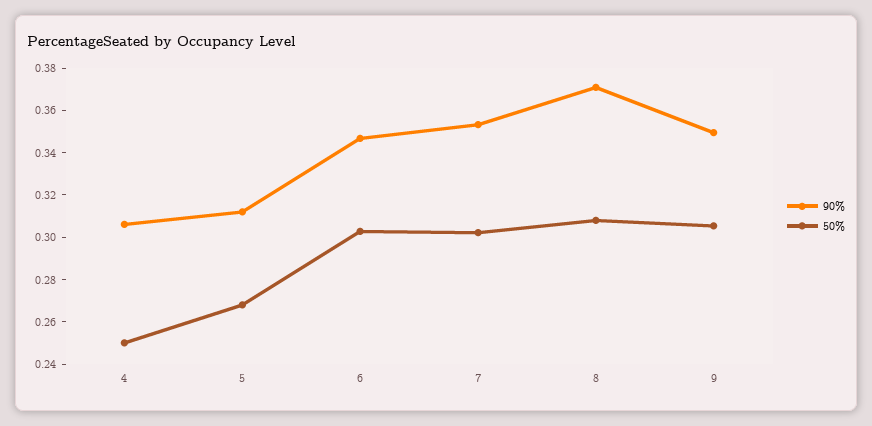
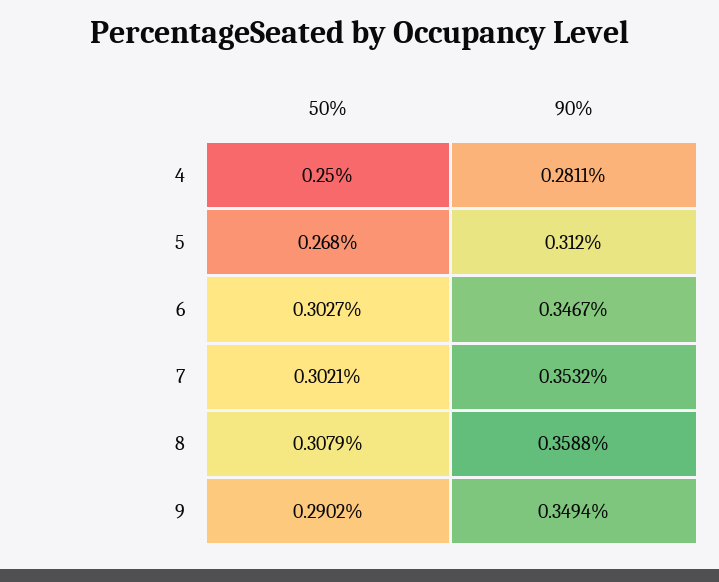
90%, 4: 0.305 -> 0.2811
90%, 8: 0.37 -> 0.3588
50%, 9: 0.305 -> 0.2902

